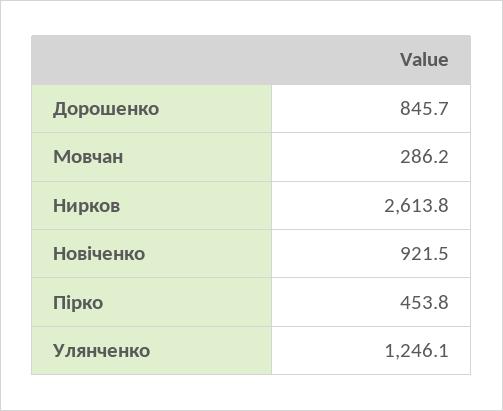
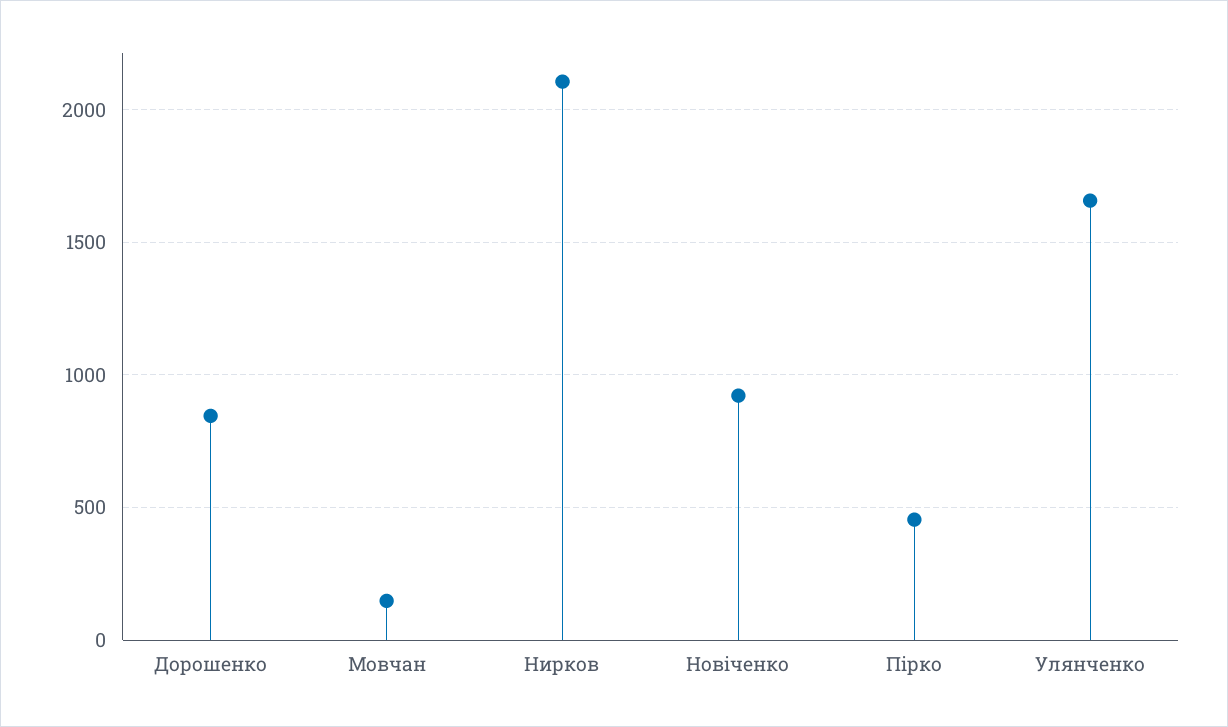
Мовчан: 286.2 -> 150
Нирков: 2613.8 -> 2100
Улянченко: 1246.1 -> 1650

